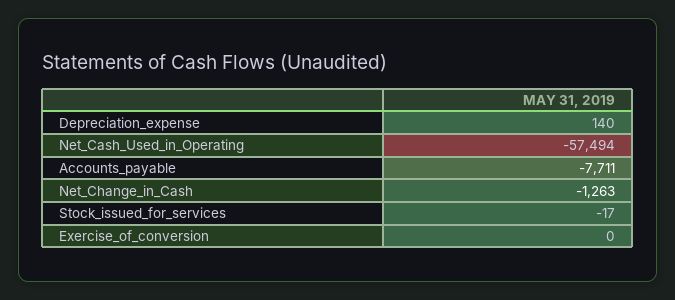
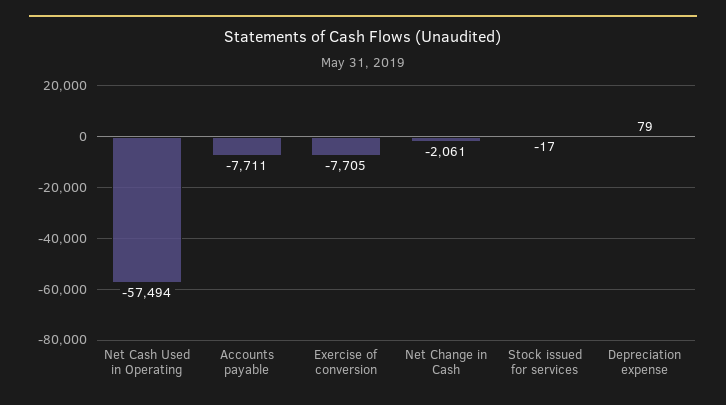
Depreciation_expense: 140 -> 79
Net_Change_in_Cash: -1263 -> -2061
Exercise_of_conversion: 0 -> -7705

